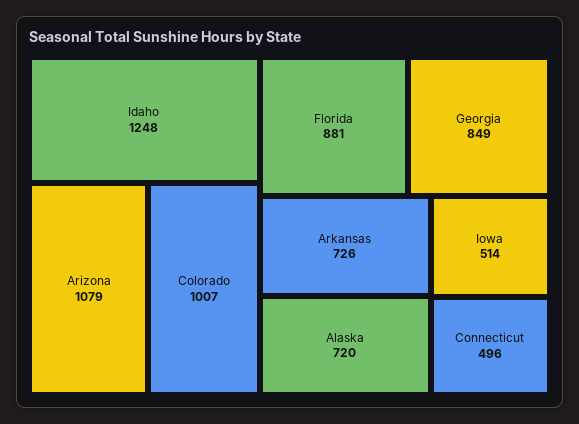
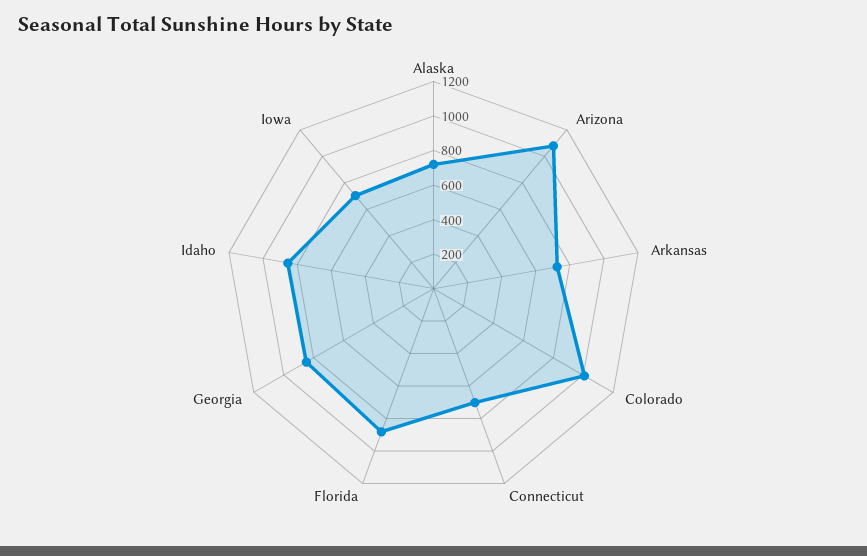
Idaho: 1248 -> 850
Iowa: 514 -> 700
Connecticut: 496 -> 700

